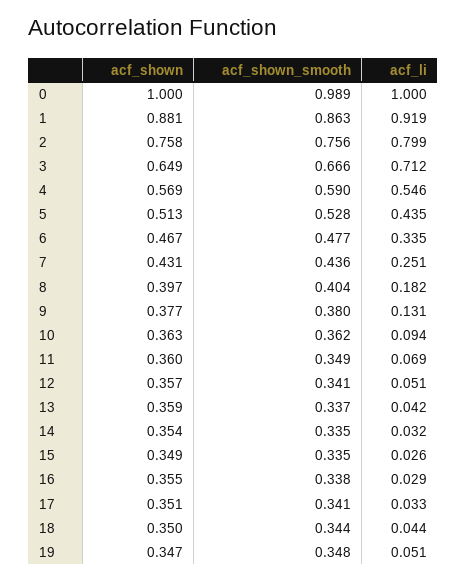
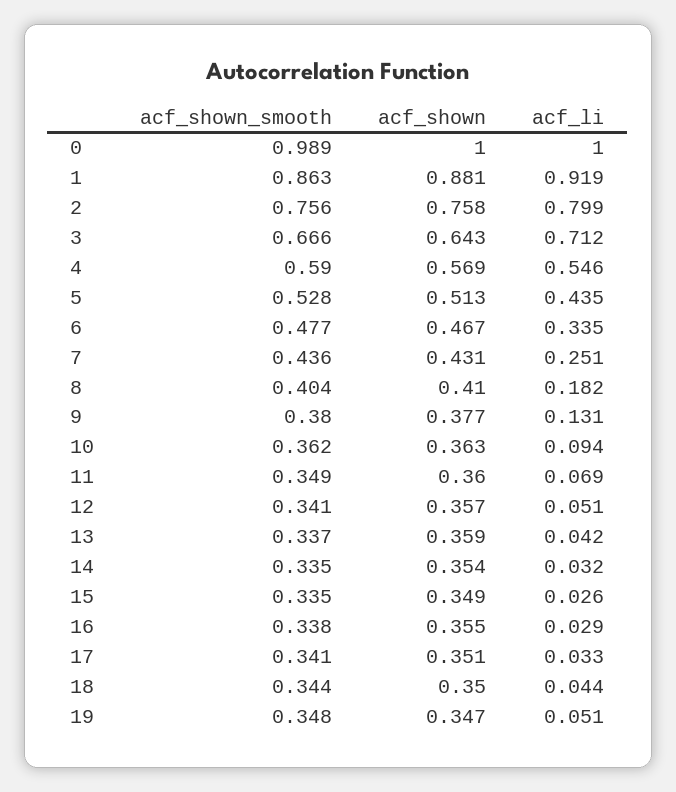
acf_shown, 3: 0.649 -> 0.643
acf_shown, 8: 0.397 -> 0.41

